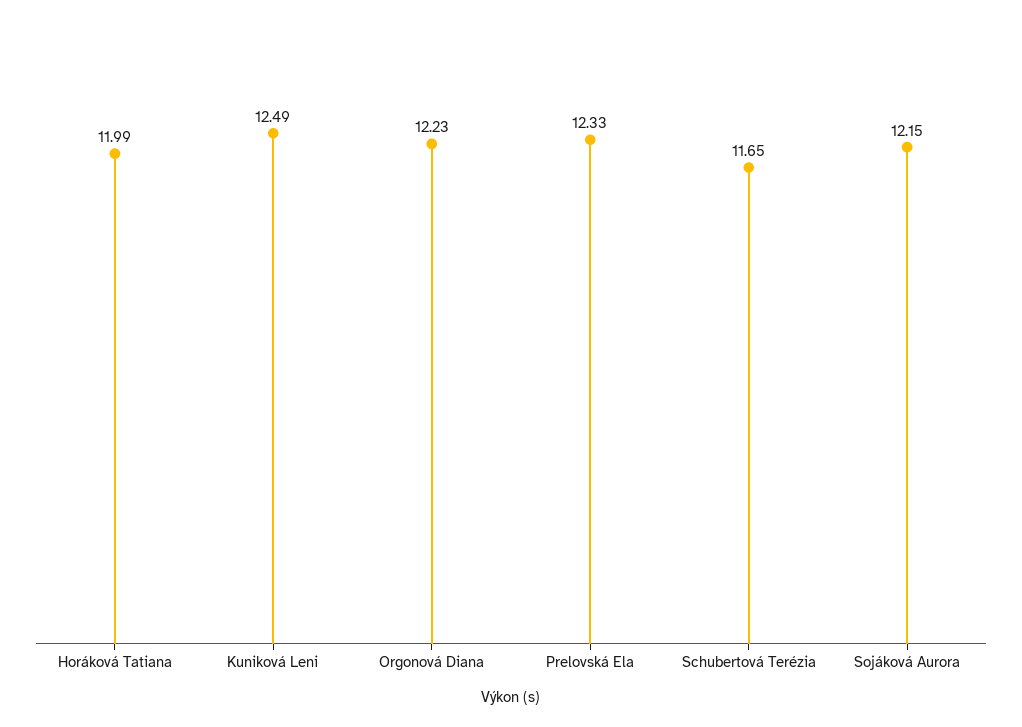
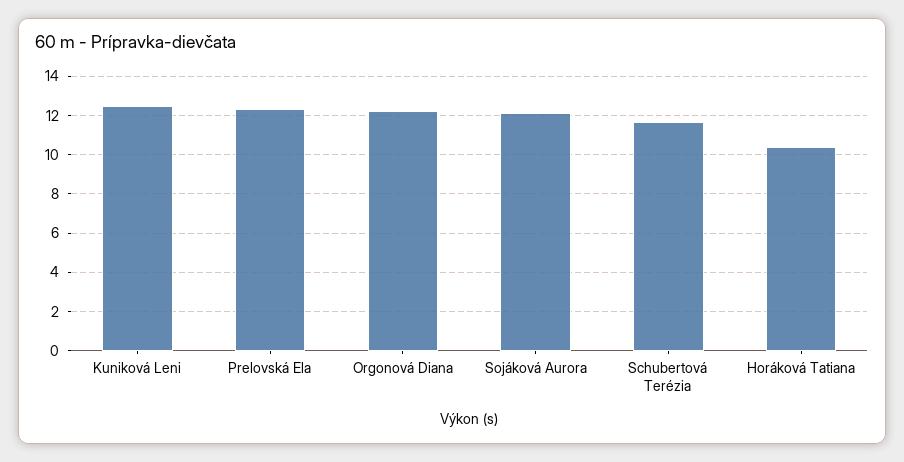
Horáková Tatiana: 11.99 -> 10.5

